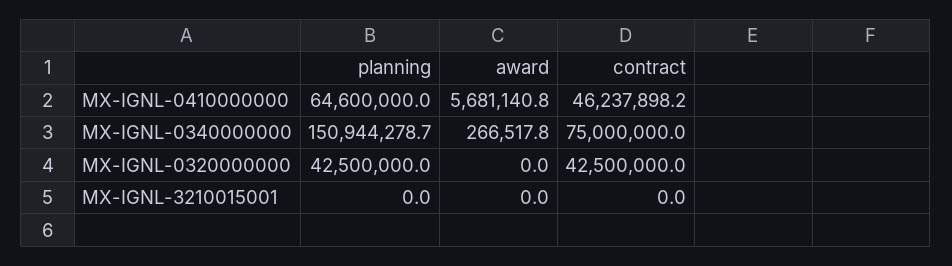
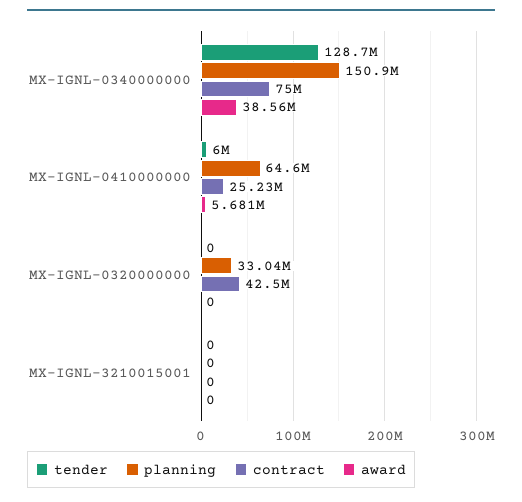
contract, MX-IGNL-0410000000: 46237898.2 -> 25230000
award, MX-IGNL-0340000000: 266517.8 -> 38560000
planning, MX-IGNL-0320000000: 42500000 -> 33040000
tender, MX-IGNL-0340000000: none -> 128700000
tender, MX-IGNL-0410000000: none -> 6000000
tender, MX-IGNL-0320000000: none -> 0
tender, MX-IGNL-3210015001: none -> 0

